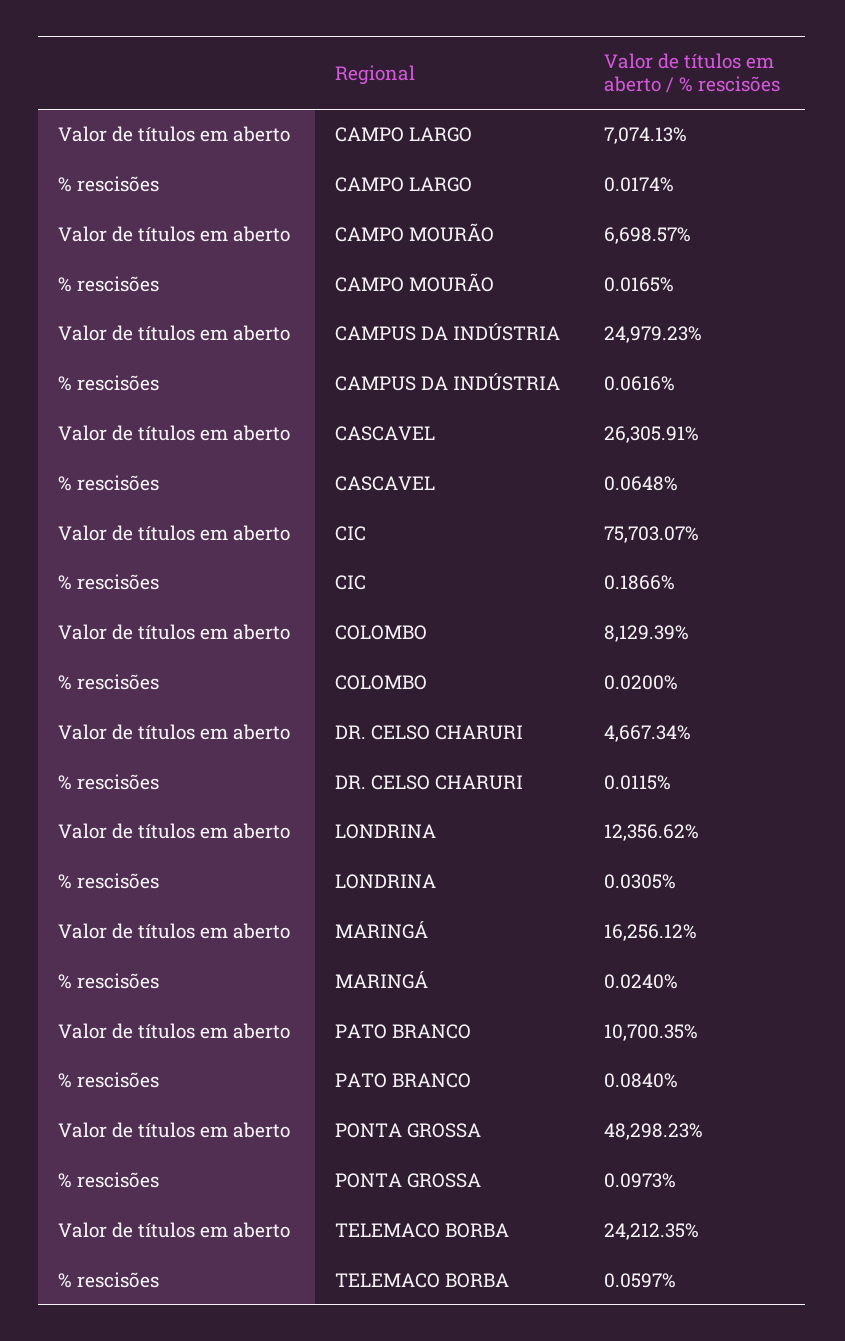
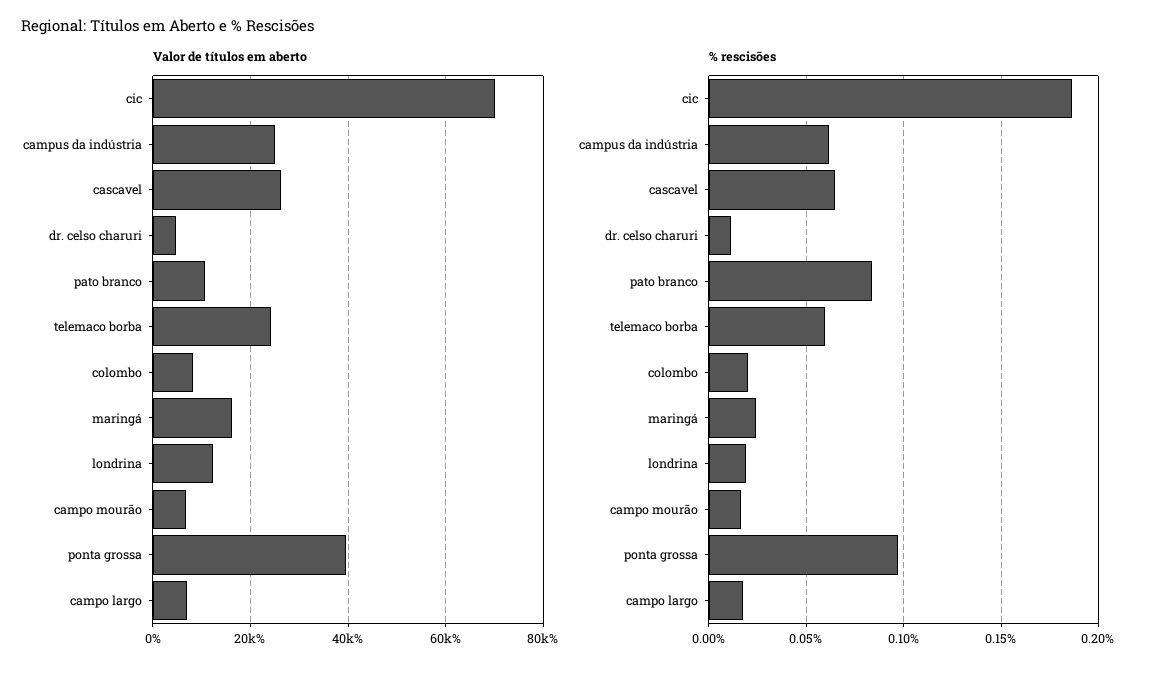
Valor de títulos em aberto, CIC: 75703.07 -> 70000
% rescisões, LONDRINA: 0.0305 -> 0.02
Valor de títulos em aberto, PONTA GROSSA: 48298.23 -> 40000

